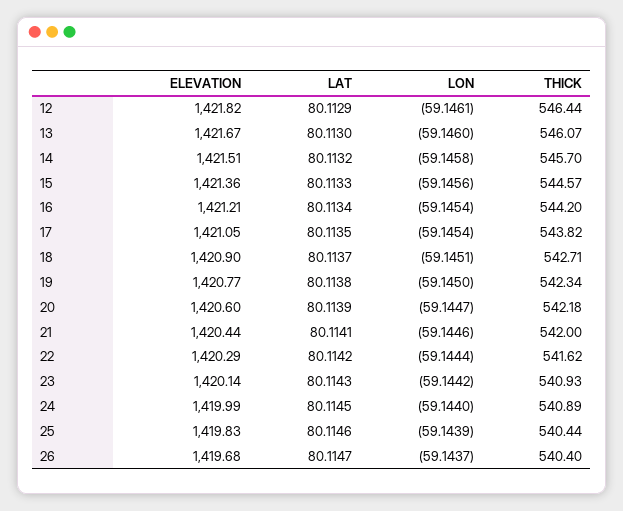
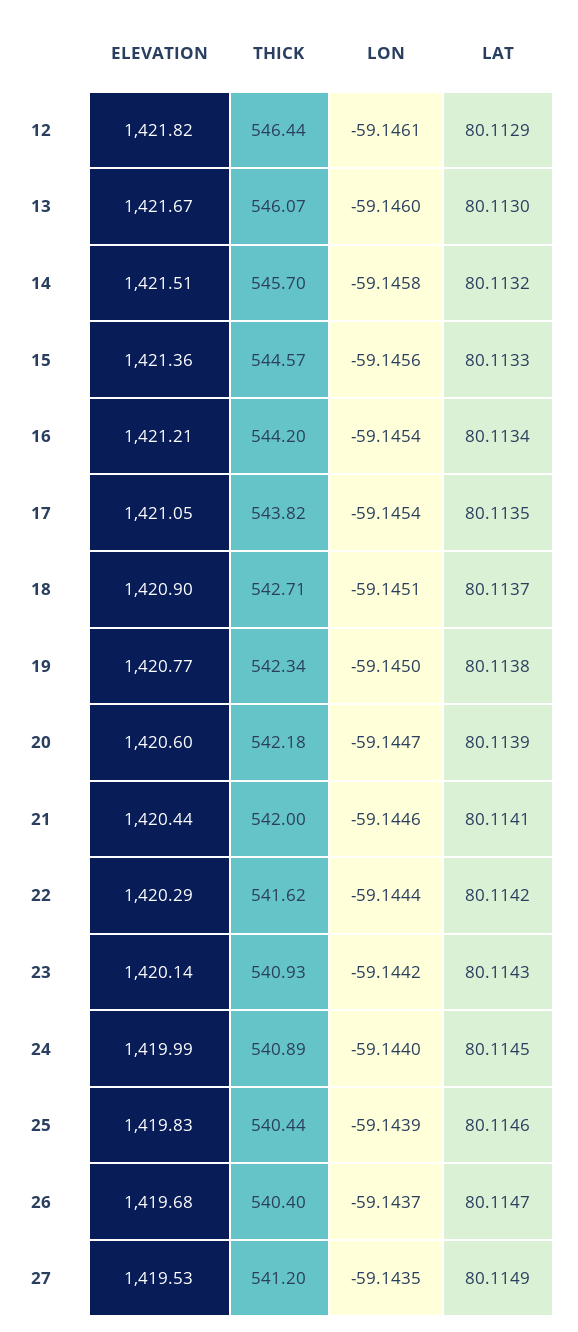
ELEVATION, 27: none -> 1419.53
THICK, 27: none -> 541.2
LON, 27: none -> -59.1435
LAT, 27: none -> 80.1149

